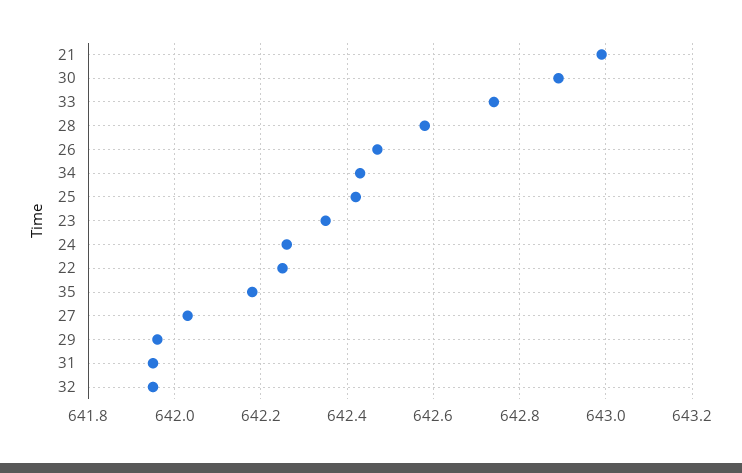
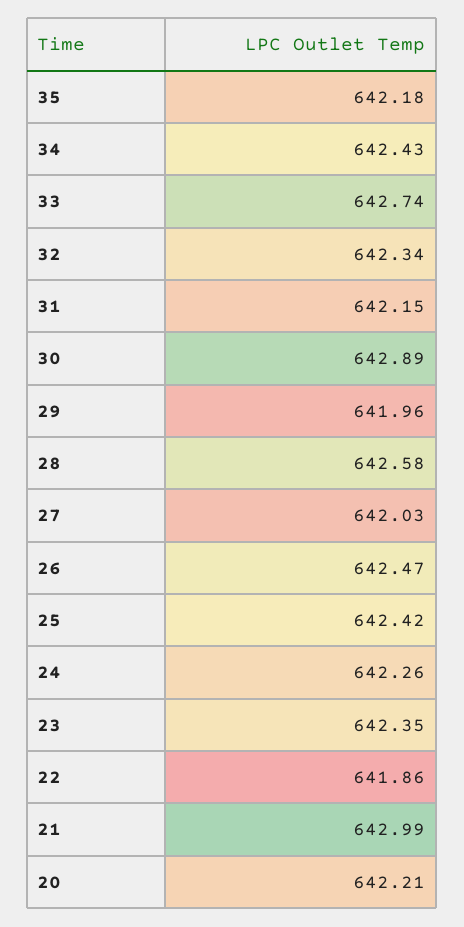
22: 642.25 -> 641.86
31: 641.95 -> 642.15
32: 641.95 -> 642.34
20: none -> 642.21

